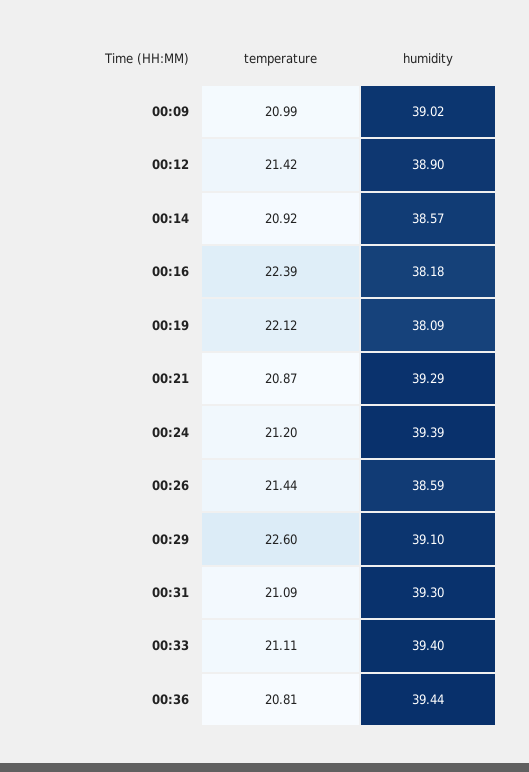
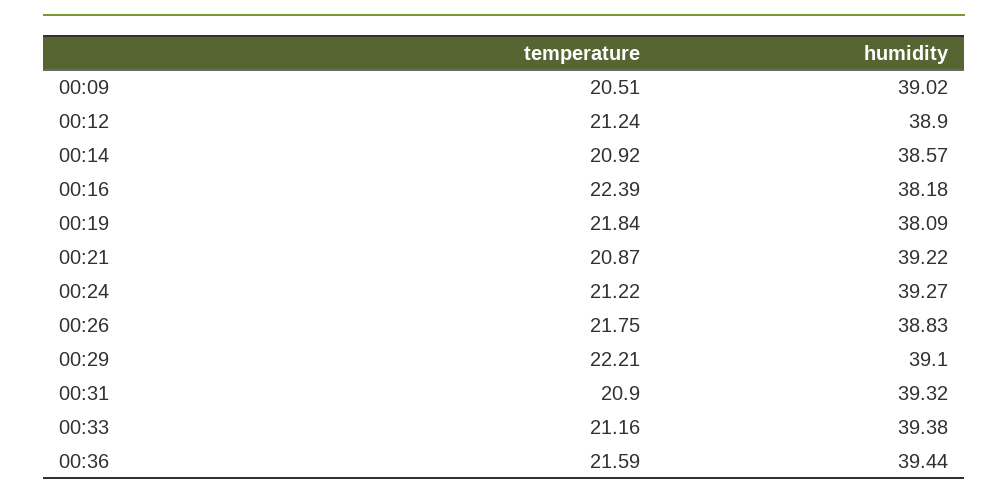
temperature, 00:09: 20.99 -> 20.51
temperature, 00:12: 21.42 -> 21.24
temperature, 00:19: 22.12 -> 21.84
humidity, 00:21: 39.29 -> 39.22
temperature, 00:24: 21.2 -> 21.22
humidity, 00:24: 39.39 -> 39.27
temperature, 00:26: 21.44 -> 21.75
humidity, 00:26: 38.59 -> 38.83
temperature, 00:29: 22.6 -> 22.21
temperature, 00:31: 21.09 -> 20.9
humidity, 00:31: 39.3 -> 39.32
temperature, 00:33: 21.11 -> 21.16
humidity, 00:33: 39.4 -> 39.38
temperature, 00:36: 20.81 -> 21.59

